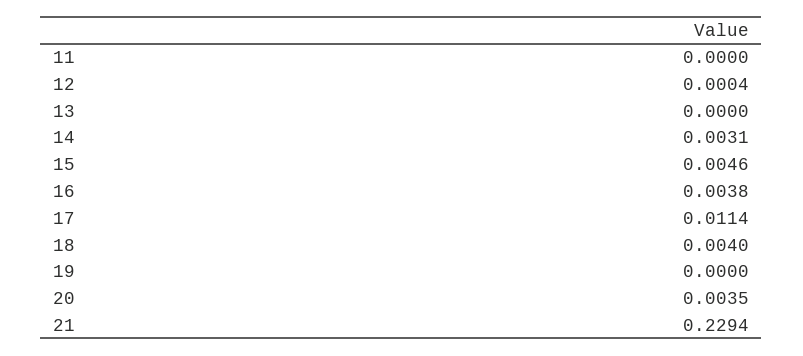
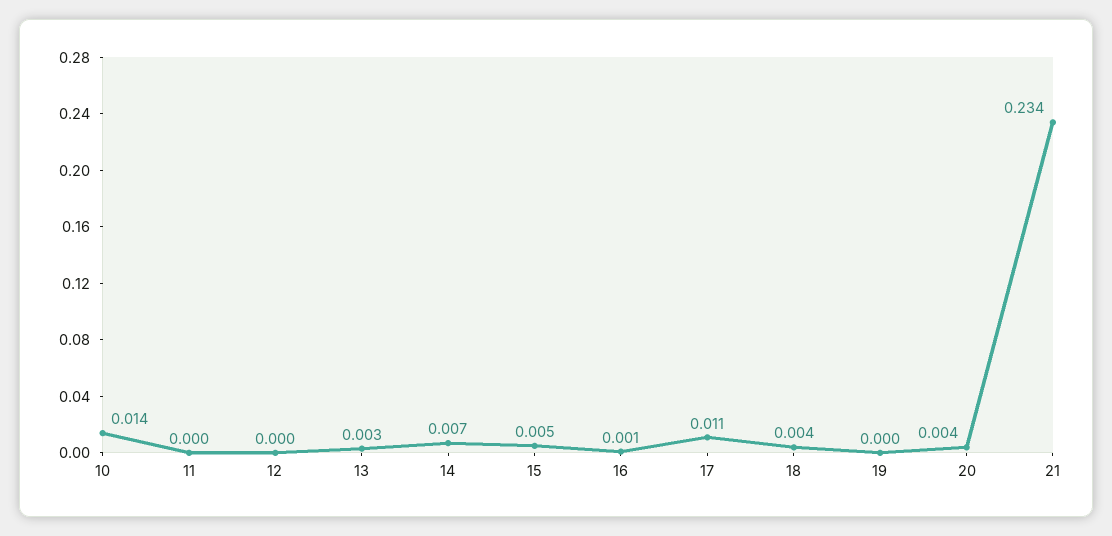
13: 0 -> 0.003
14: 0.0031 -> 0.007
16: 0.0038 -> 0.001
21: 0.2294 -> 0.234
10: none -> 0.014

